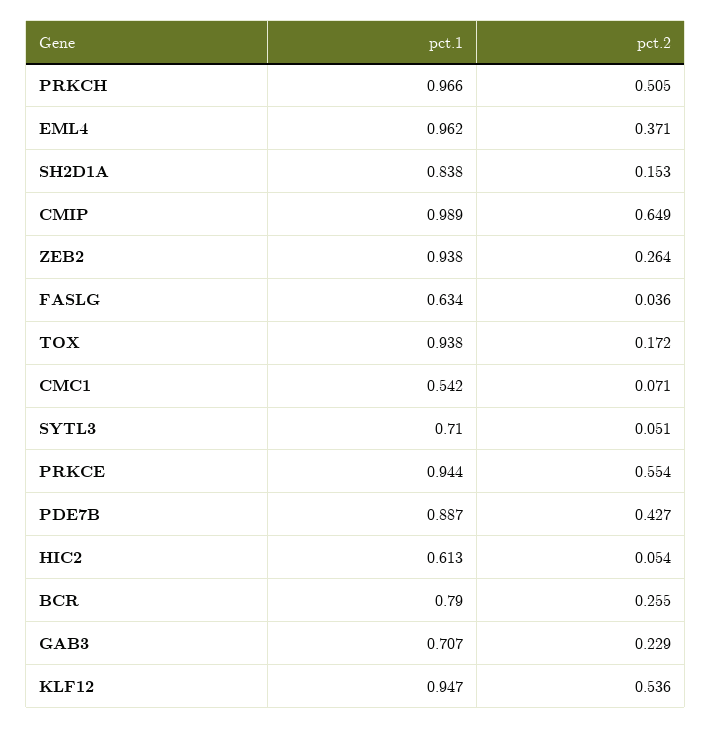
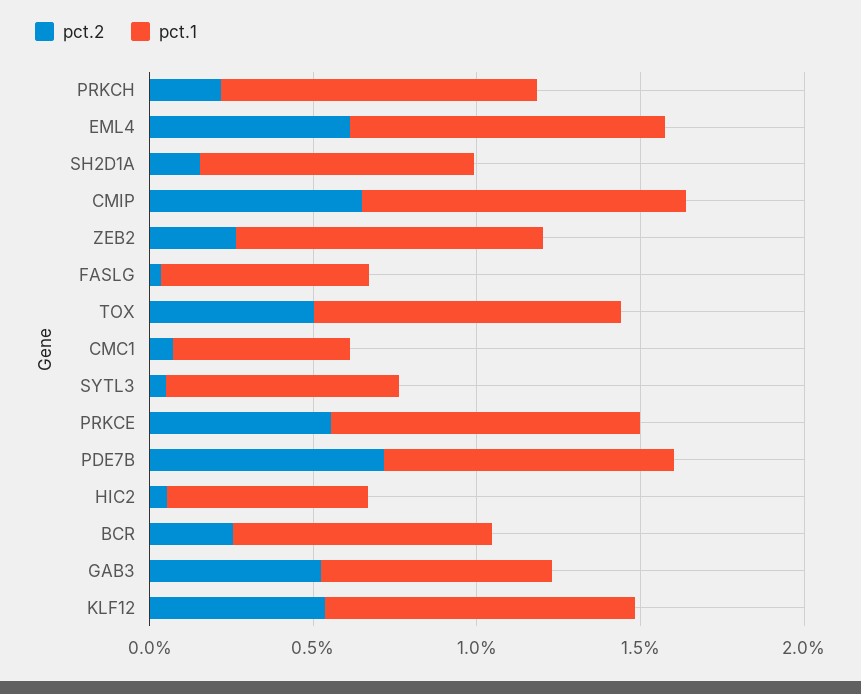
pct.2, PRKCH: 0.505 -> 0.2
pct.2, EML4: 0.371 -> 0.6
pct.2, TOX: 0.172 -> 0.5
pct.2, PDE7B: 0.427 -> 0.7
pct.2, GAB3: 0.229 -> 0.5

